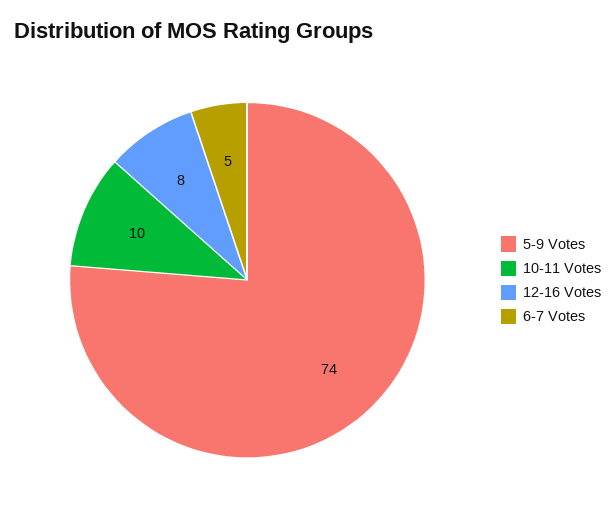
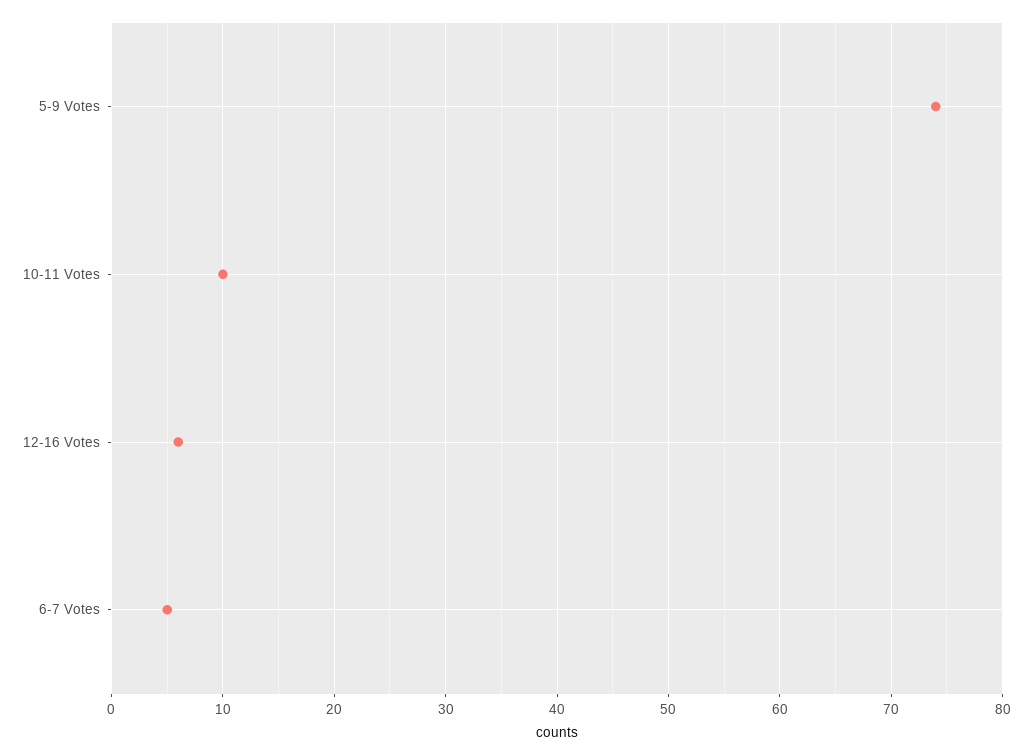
12-16 Votes: 8 -> 6

